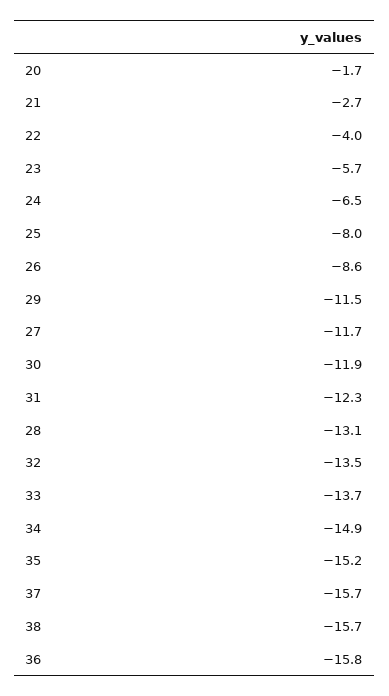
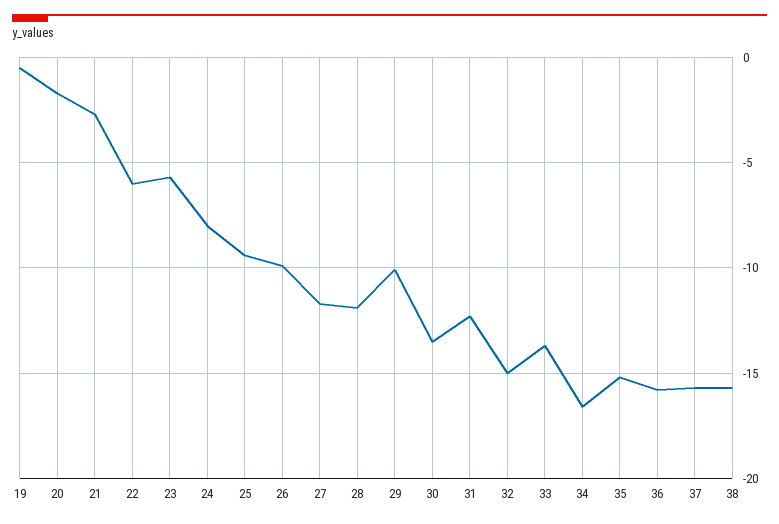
22: -4 -> -6
24: -6.5 -> -8
25: -8 -> -9.5
26: -8.6 -> -10
29: -11.5 -> -10
30: -11.9 -> -13.5
28: -13.1 -> -12
32: -13.5 -> -15
34: -14.9 -> -16.5
19: none -> -0.5

